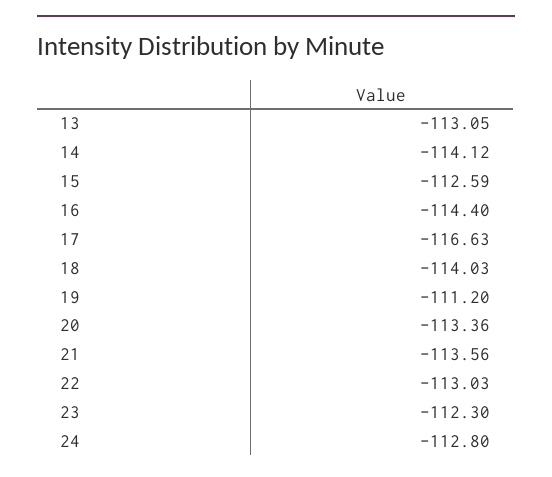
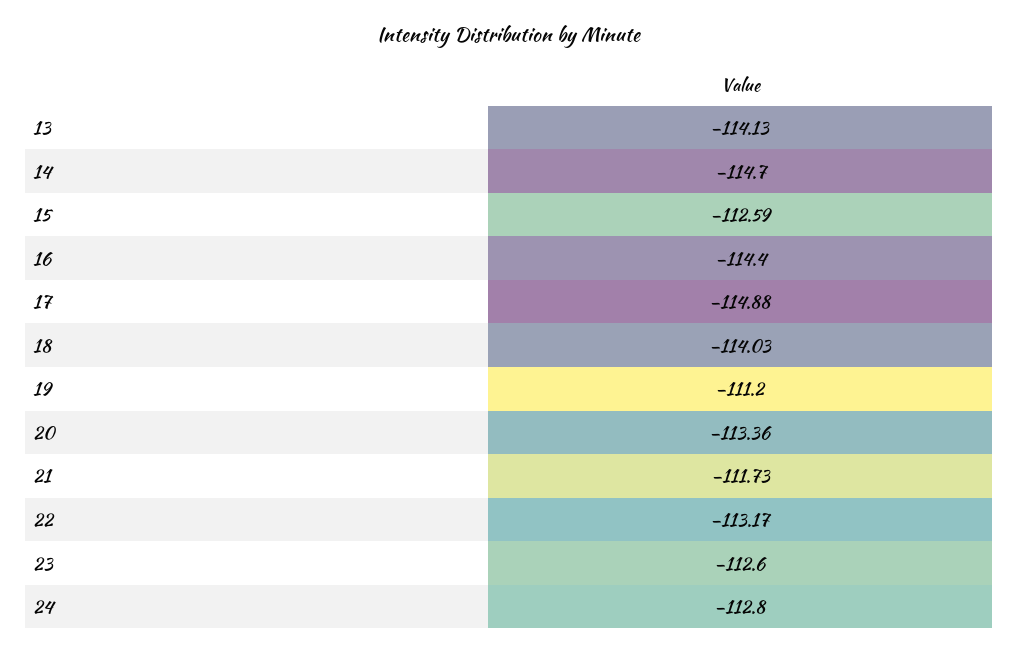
13: -113.05 -> -114.13
14: -114.12 -> -114.7
17: -116.63 -> -114.88
21: -113.56 -> -111.73
22: -113.03 -> -113.17
23: -112.3 -> -112.6

